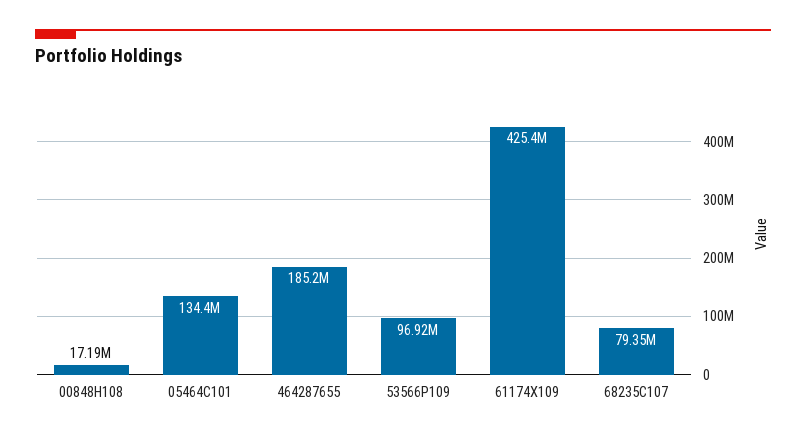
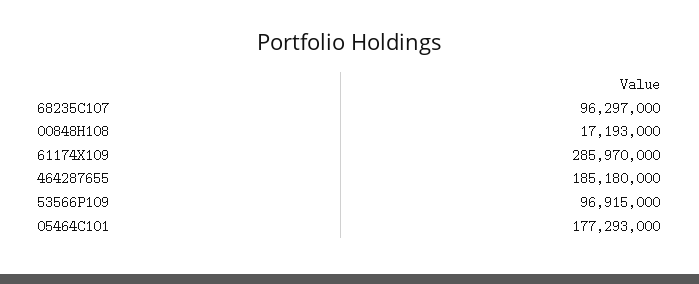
05464C101: 134400000 -> 177293000
61174X109: 425400000 -> 285970000
68235C107: 79350000 -> 96297000

